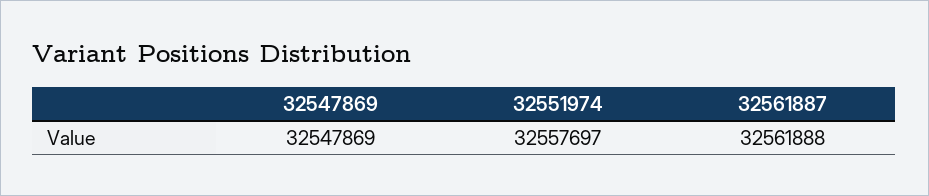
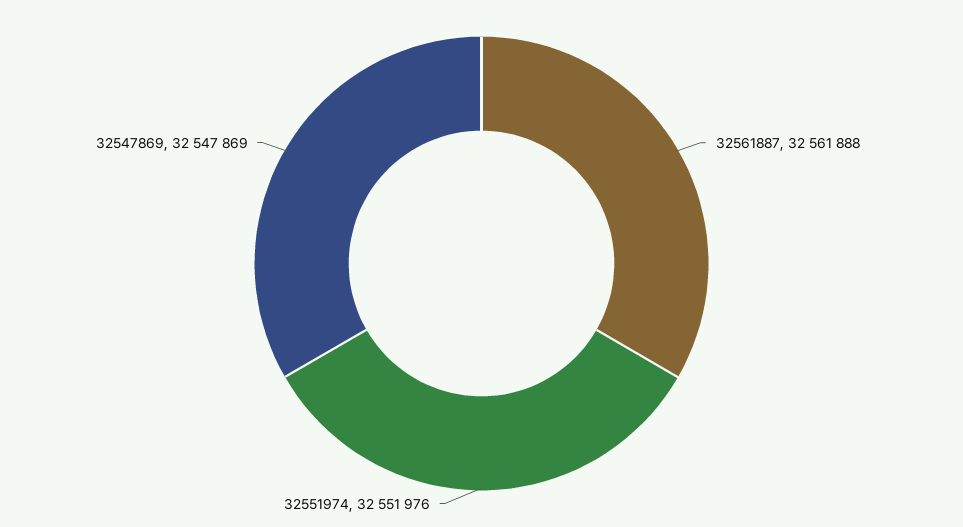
32551974: 32557697 -> 32551976

